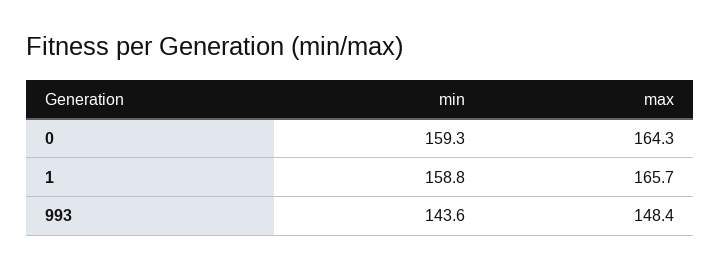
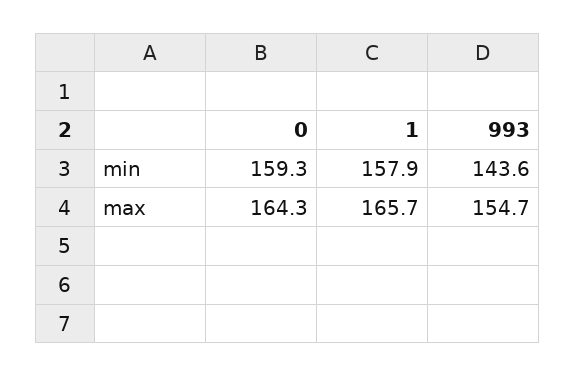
min, 1: 158.8 -> 157.9
max, 993: 148.4 -> 154.7

